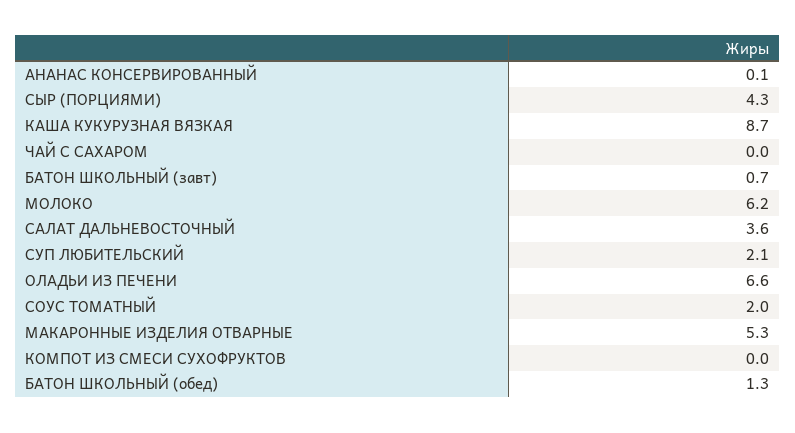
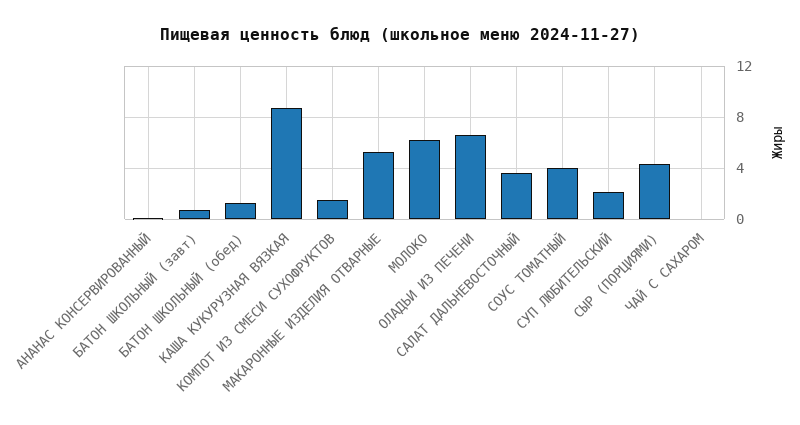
СОУС ТОМАТНЫЙ: 2 -> 4
КОМПОТ ИЗ СМЕСИ СУХОФРУКТОВ: 0 -> 1.5

